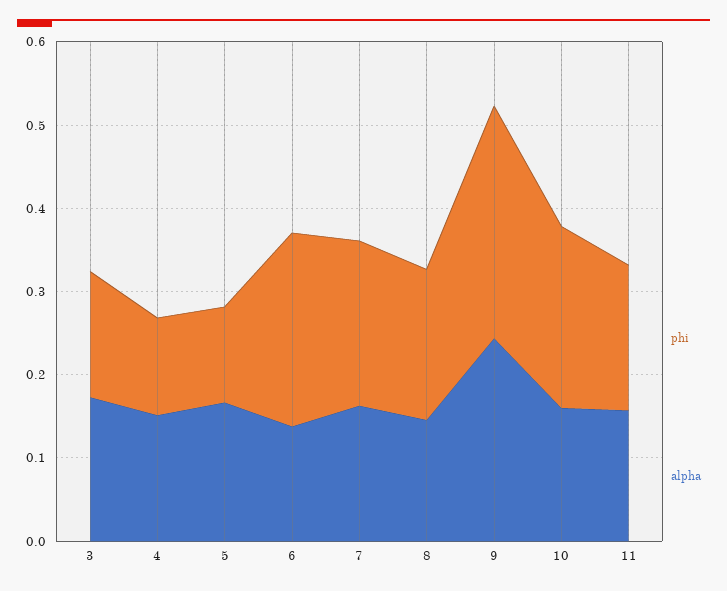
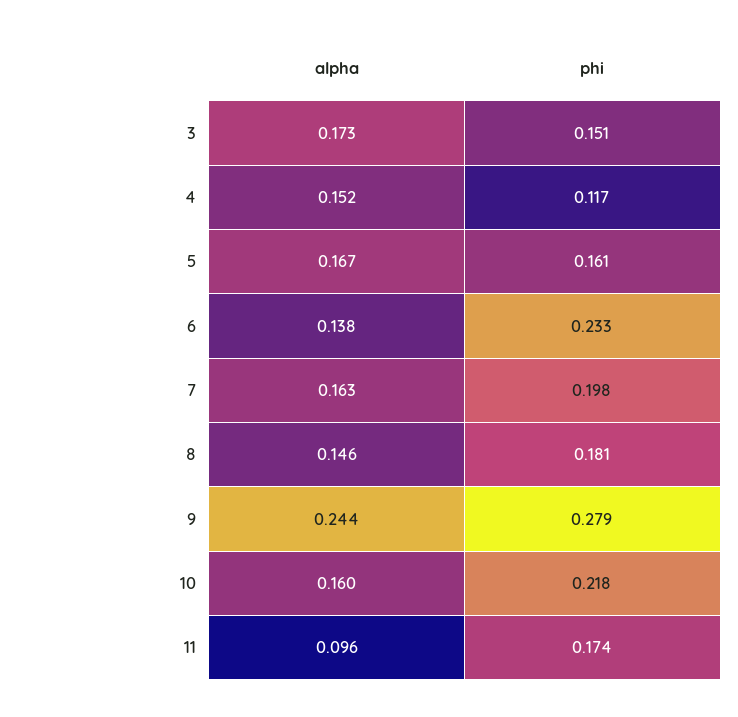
phi, 5: 0.12 -> 0.161
alpha, 11: 0.16 -> 0.096

